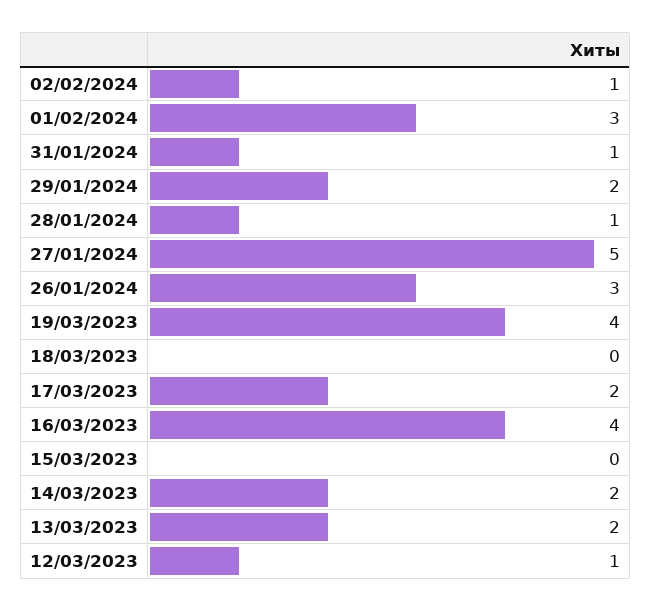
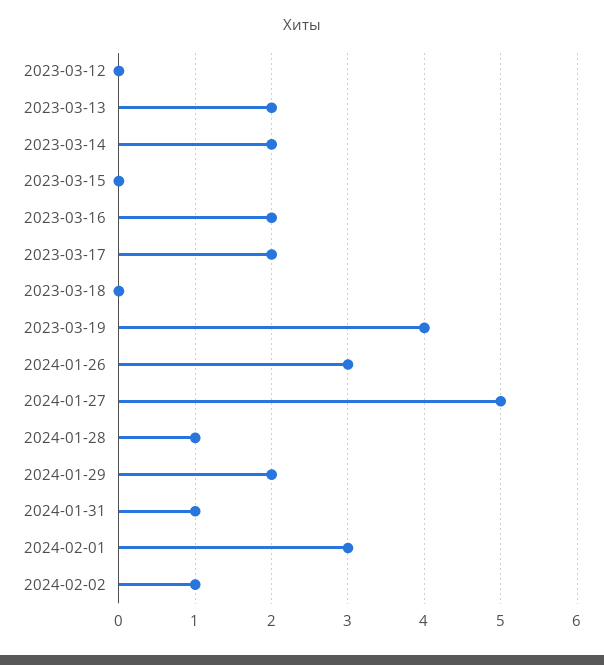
16/03/2023: 4 -> 2
12/03/2023: 1 -> 0

